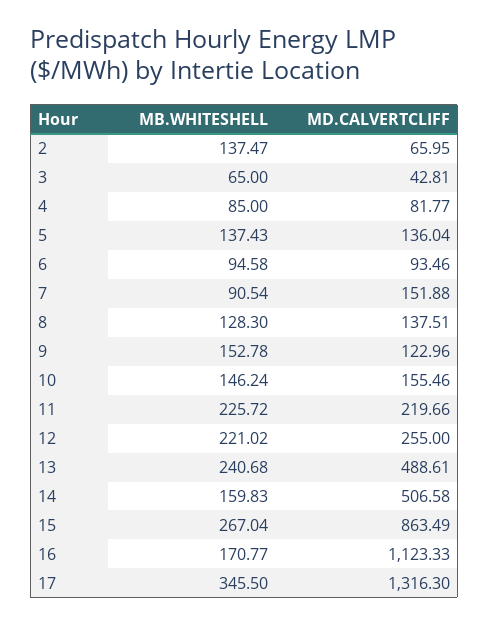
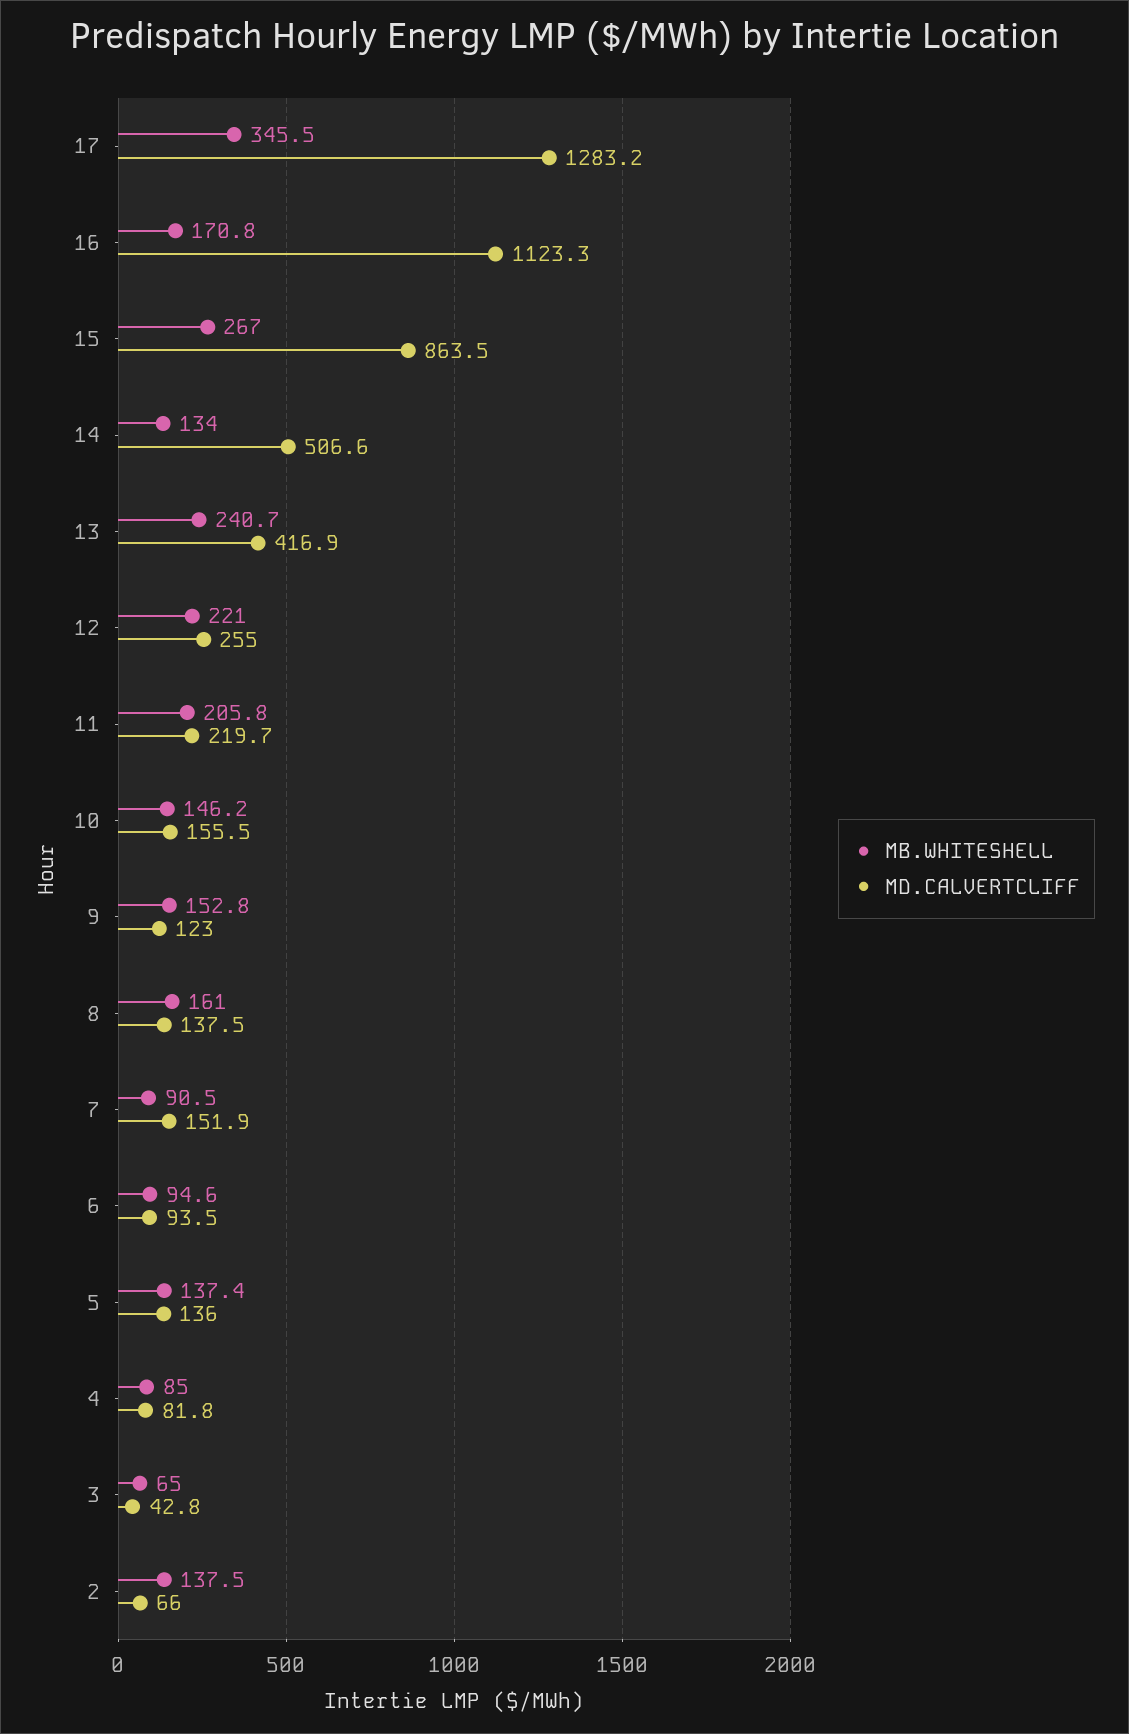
MB.WHITESHELL, 8: 128.3 -> 161
MB.WHITESHELL, 11: 225.72 -> 205.8
MD.CALVERTCLIFF, 13: 488.61 -> 416.9
MB.WHITESHELL, 14: 159.83 -> 134
MD.CALVERTCLIFF, 17: 1316.3 -> 1283.2

